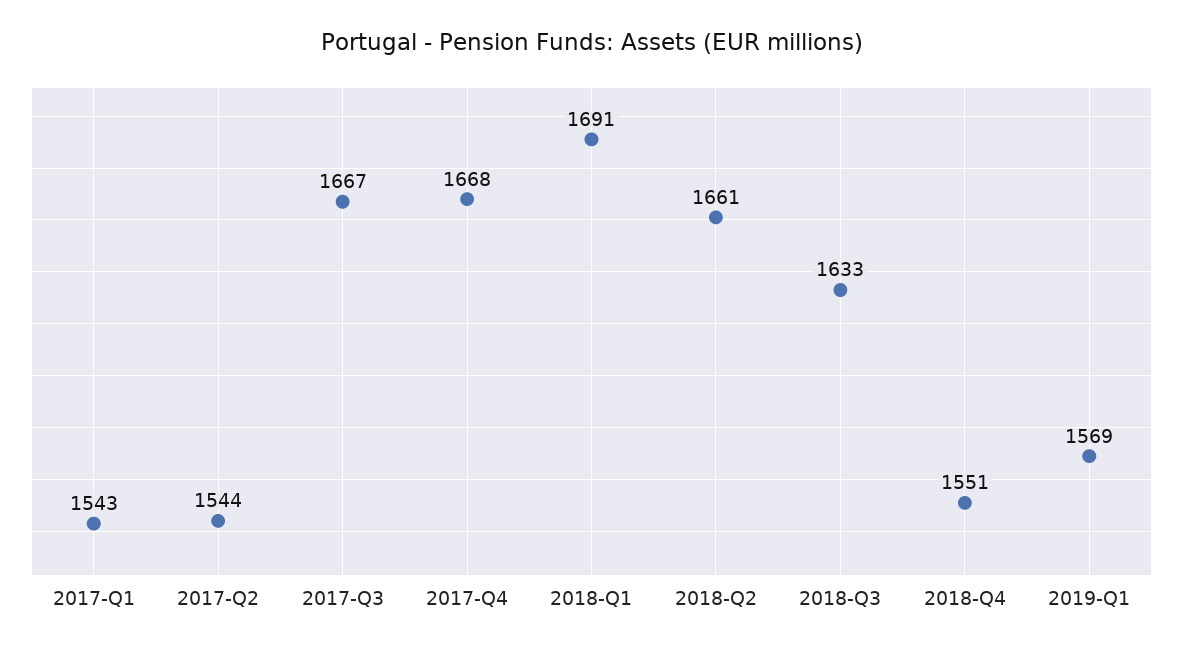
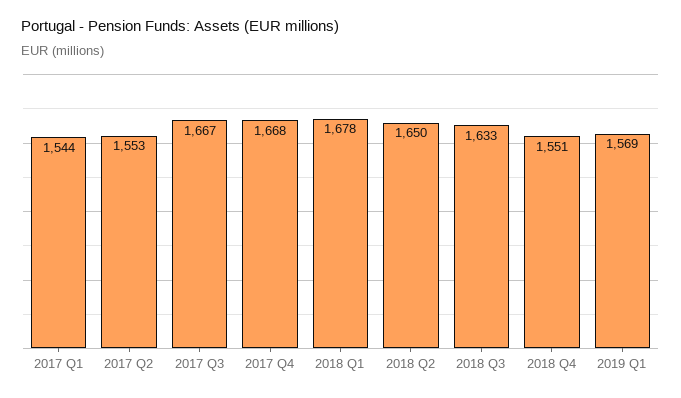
2017-Q1: 1543 -> 1544
2017-Q2: 1544 -> 1553
2018-Q1: 1691 -> 1678
2018-Q2: 1661 -> 1650

